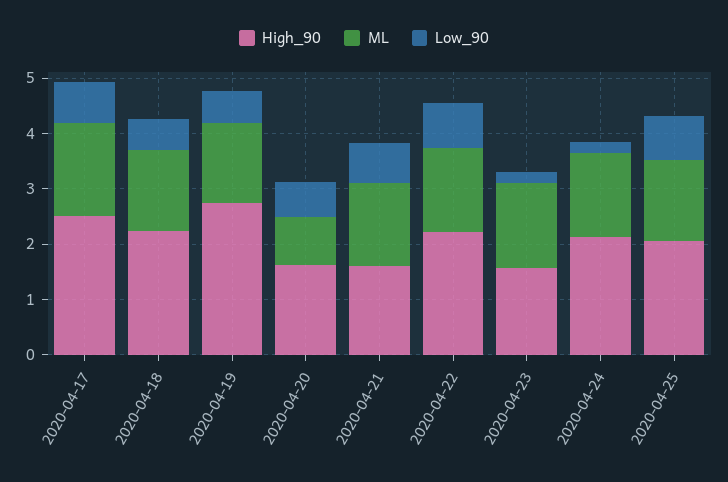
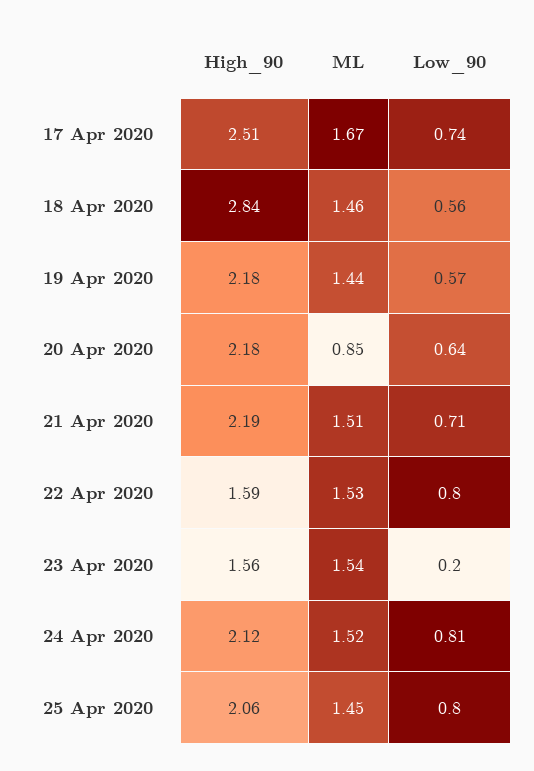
High_90, 2020-04-18: 2.2 -> 2.84
High_90, 2020-04-19: 2.8 -> 2.18
High_90, 2020-04-20: 1.6 -> 2.18
High_90, 2020-04-21: 1.6 -> 2.19
High_90, 2020-04-22: 2.2 -> 1.59
Low_90, 2020-04-24: 0.2 -> 0.81

